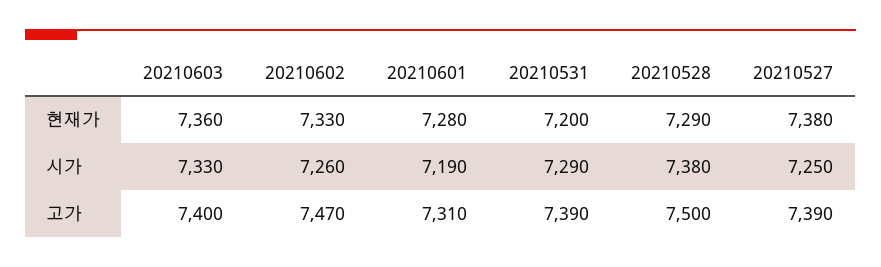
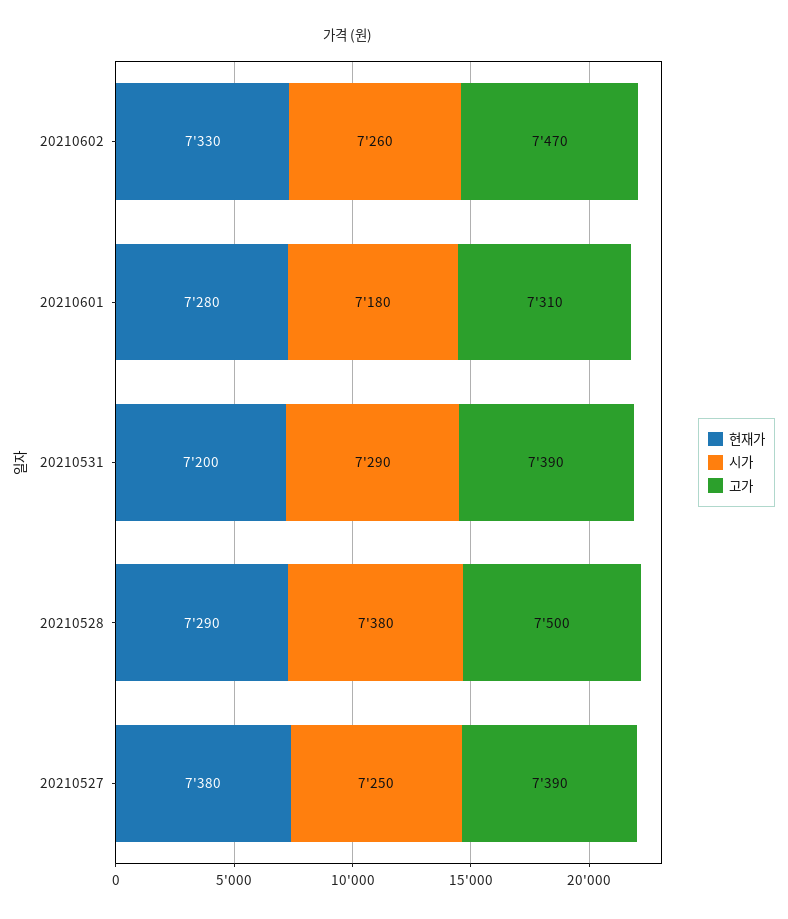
현재가, 20210603: 7360 -> none
시가, 20210603: 7330 -> none
시가, 20210601: 7190 -> 7180
고가, 20210603: 7400 -> none

